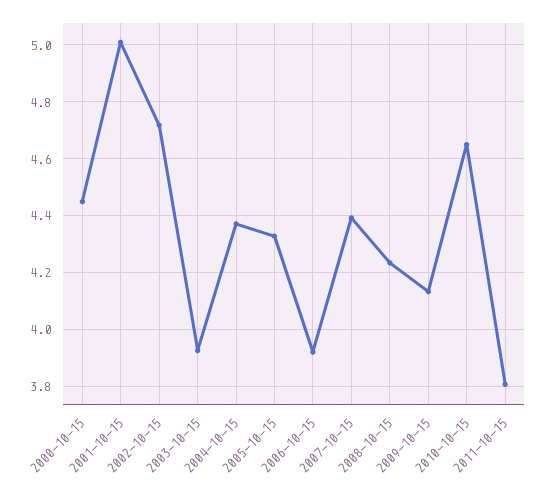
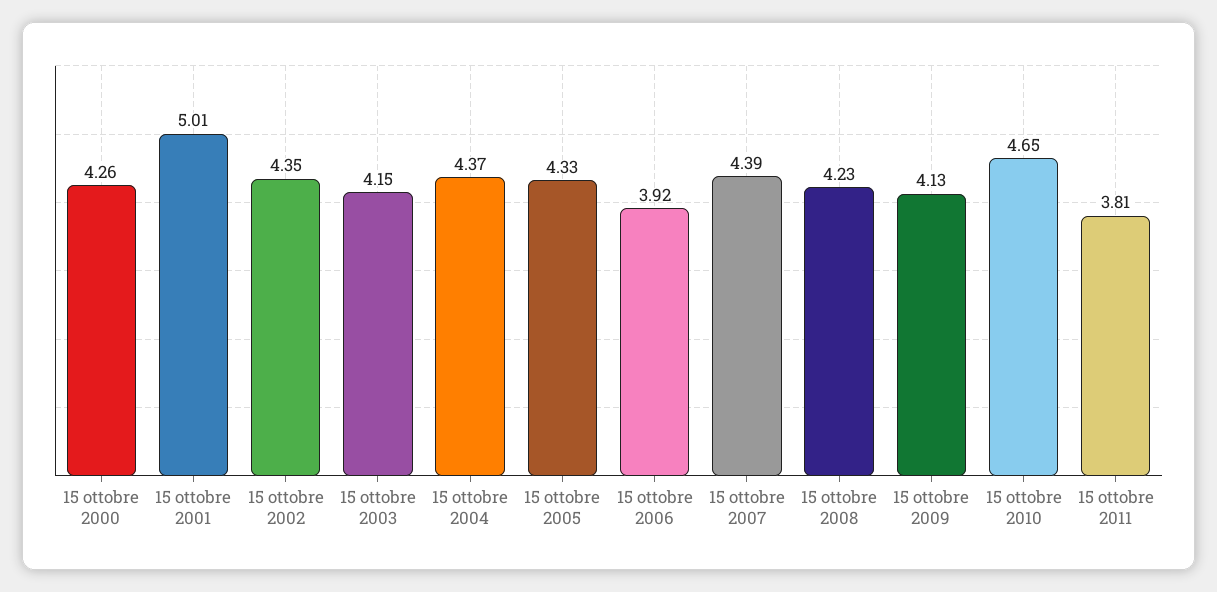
2000-10-15: 4.45 -> 4.26
2002-10-15: 4.725 -> 4.35
2003-10-15: 3.925 -> 4.15

